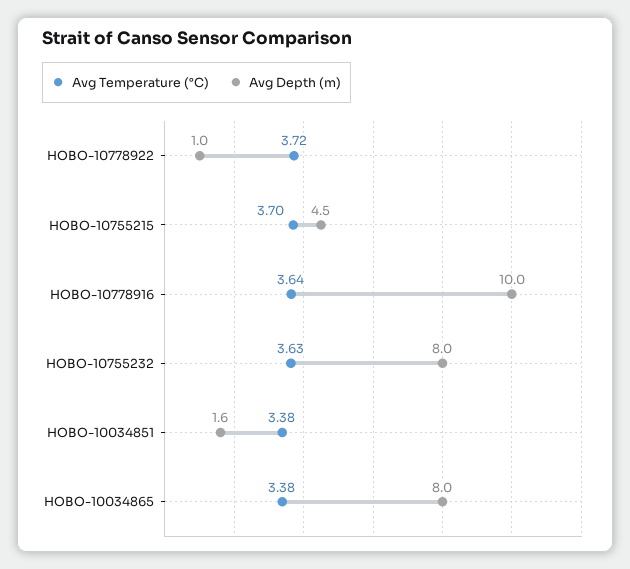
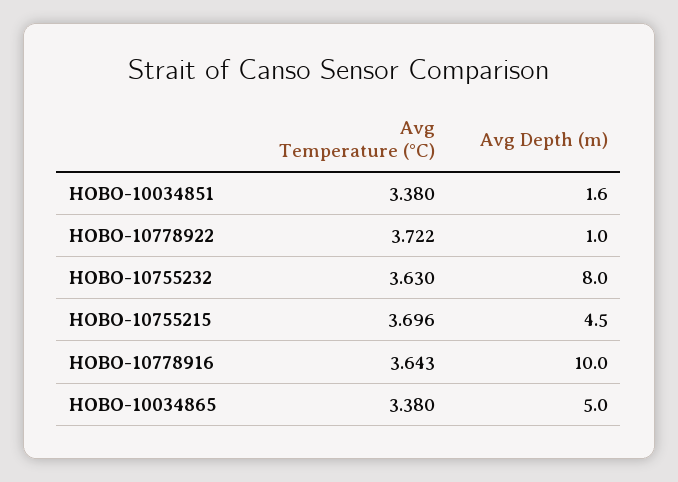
Avg Depth (m), HOBO-10034865: 8 -> 5

